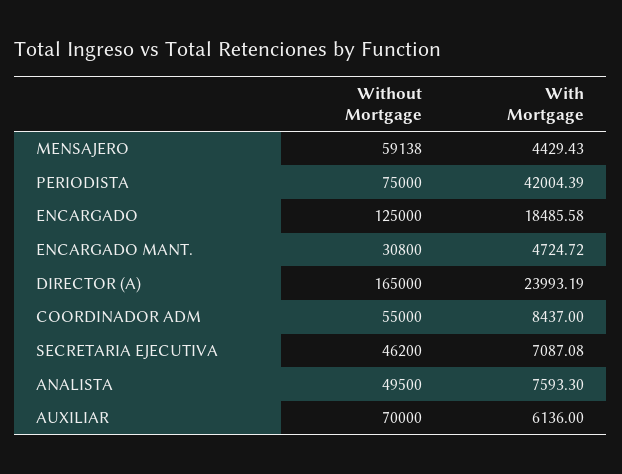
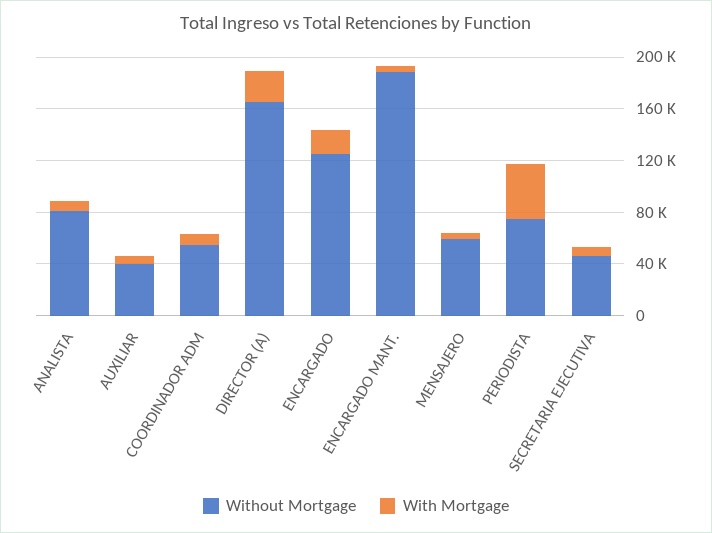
Without Mortgage, ENCARGADO MANT.: 30800 -> 190000
Without Mortgage, ANALISTA: 49500 -> 80000
Without Mortgage, AUXILIAR: 70000 -> 40000

